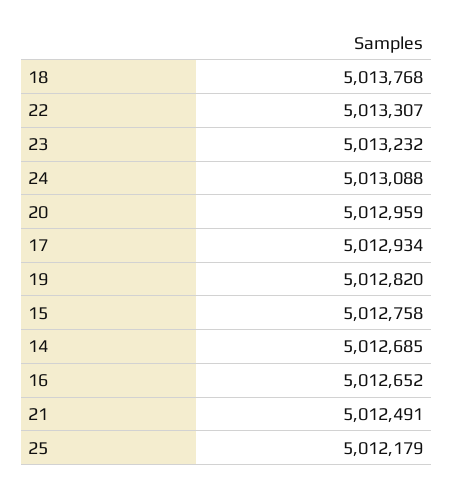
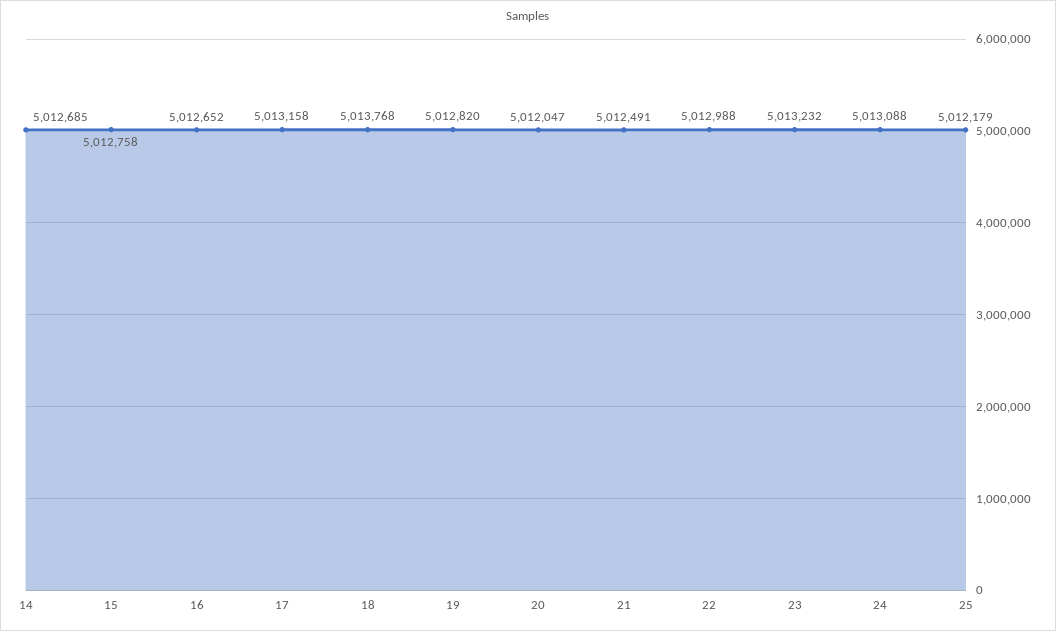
22: 5013307 -> 5012988
20: 5012959 -> 5012047
17: 5012934 -> 5013158

